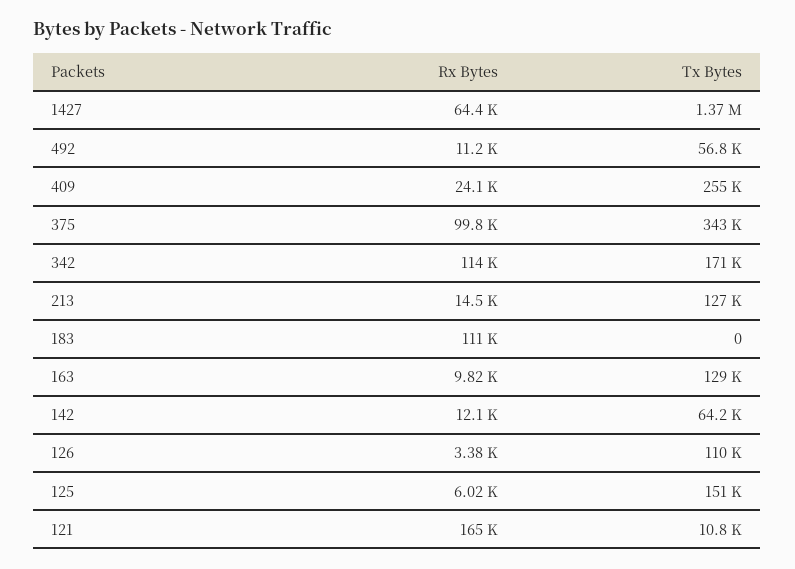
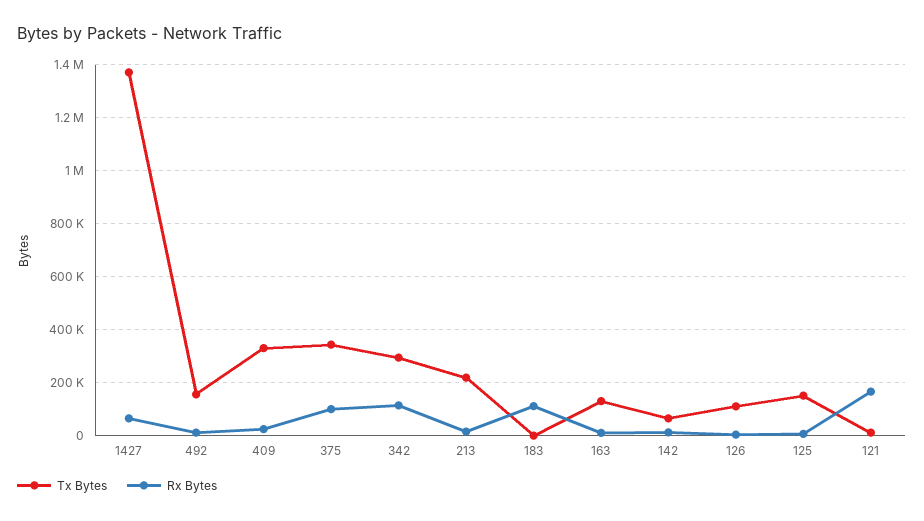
Tx Bytes, 492: 56800 -> 150000
Tx Bytes, 409: 255000 -> 325000
Tx Bytes, 342: 171000 -> 300000
Tx Bytes, 213: 127000 -> 225000

